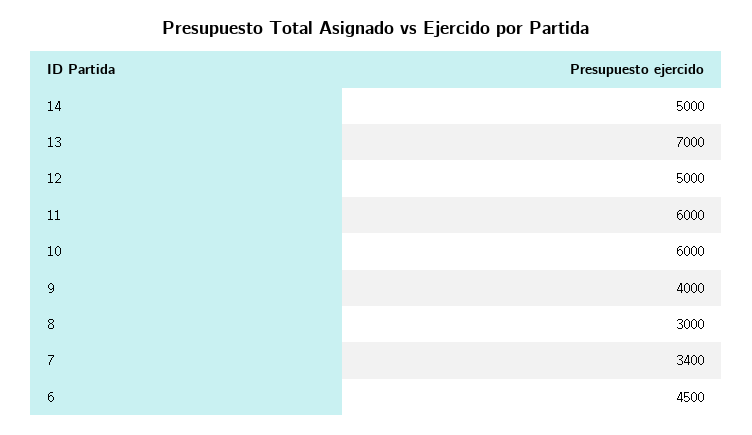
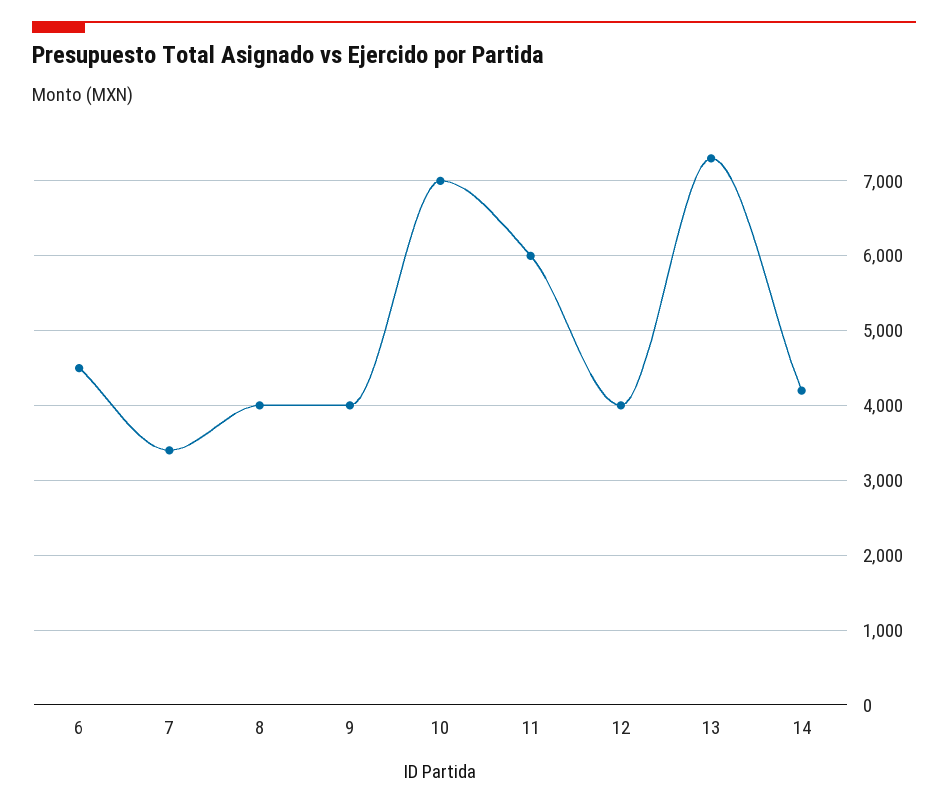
14: 5000 -> 4200
13: 7000 -> 7300
12: 5000 -> 4000
10: 6000 -> 7000
8: 3000 -> 4000

